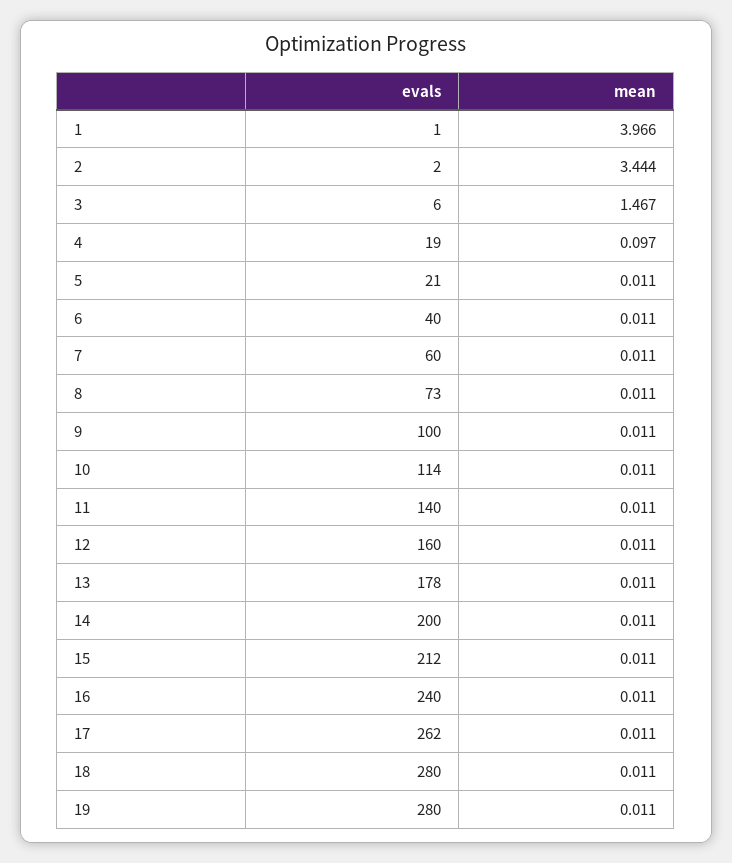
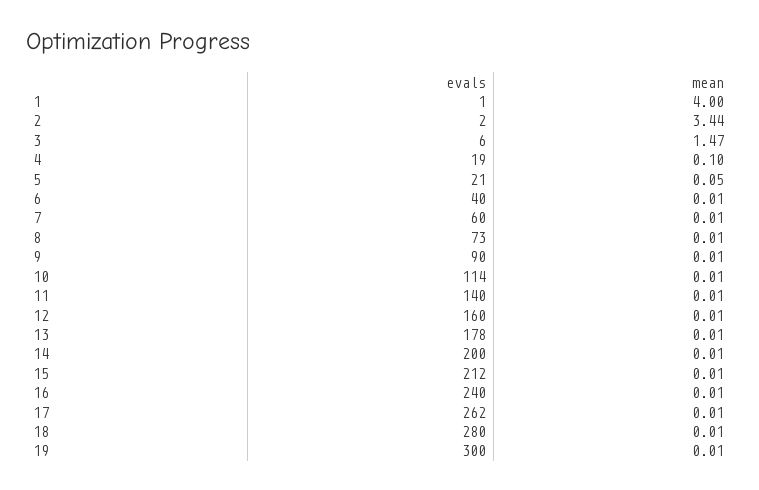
mean, 1: 3.966 -> 4
mean, 5: 0.011 -> 0.05
evals, 9: 100 -> 90
evals, 19: 280 -> 300

